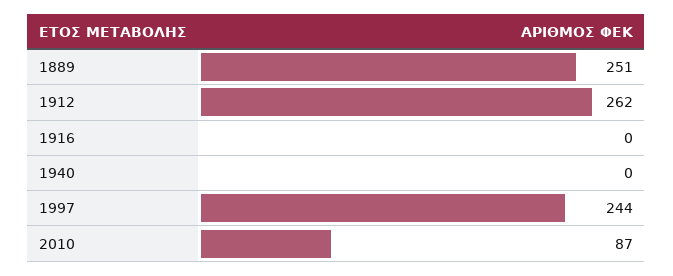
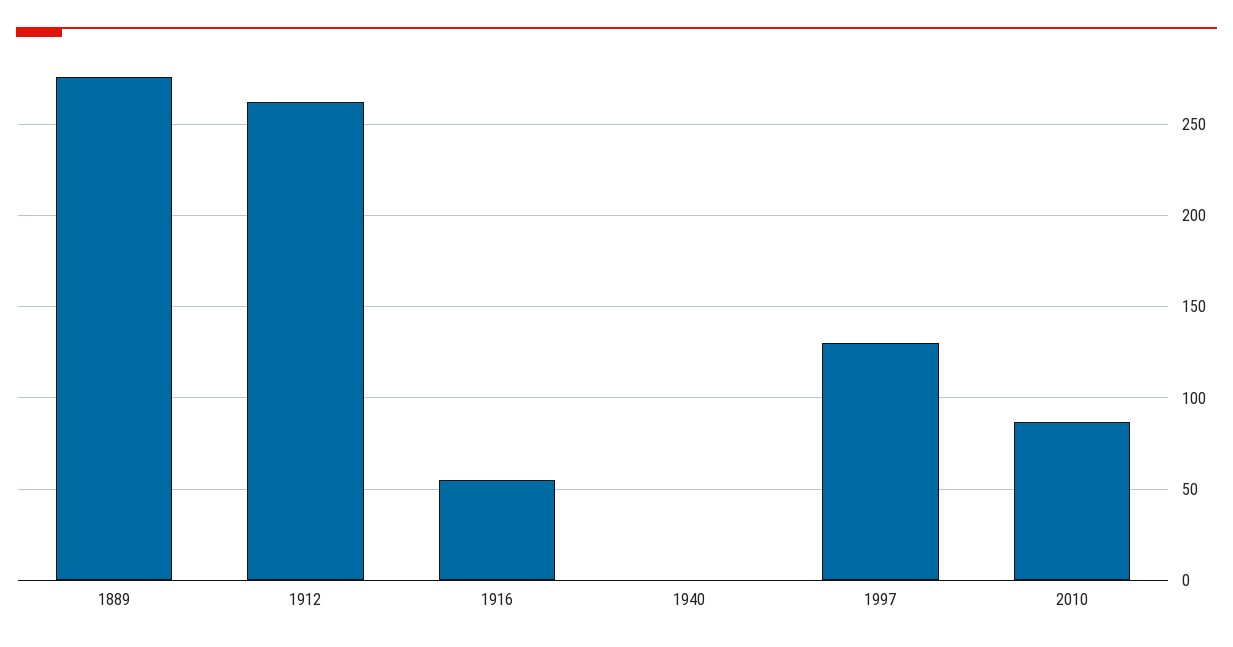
1889: 251 -> 275
1916: 0 -> 55
1997: 244 -> 130

